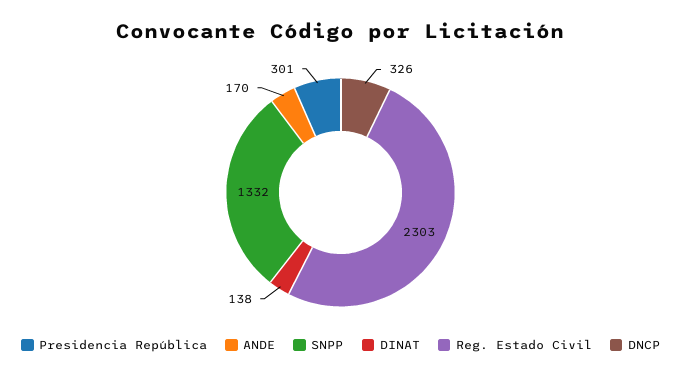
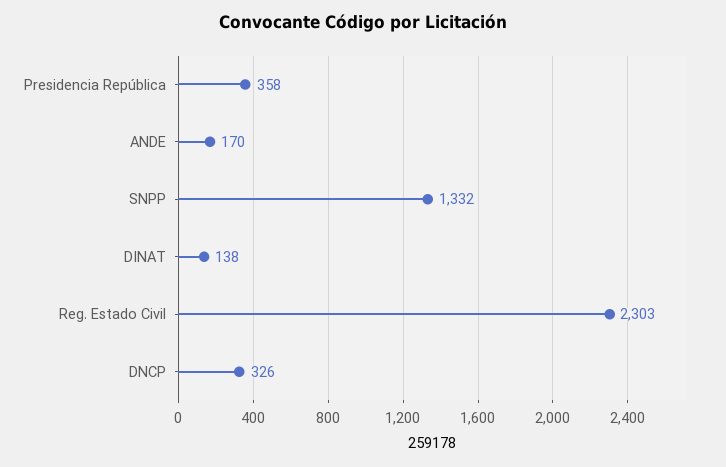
Presidencia República: 301 -> 358

